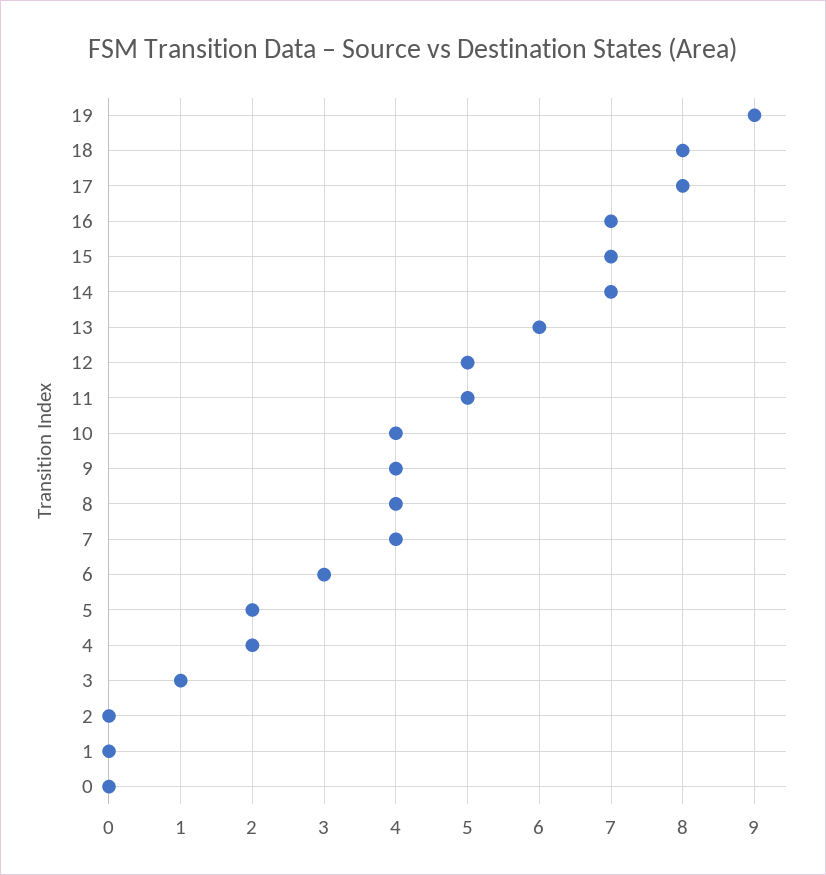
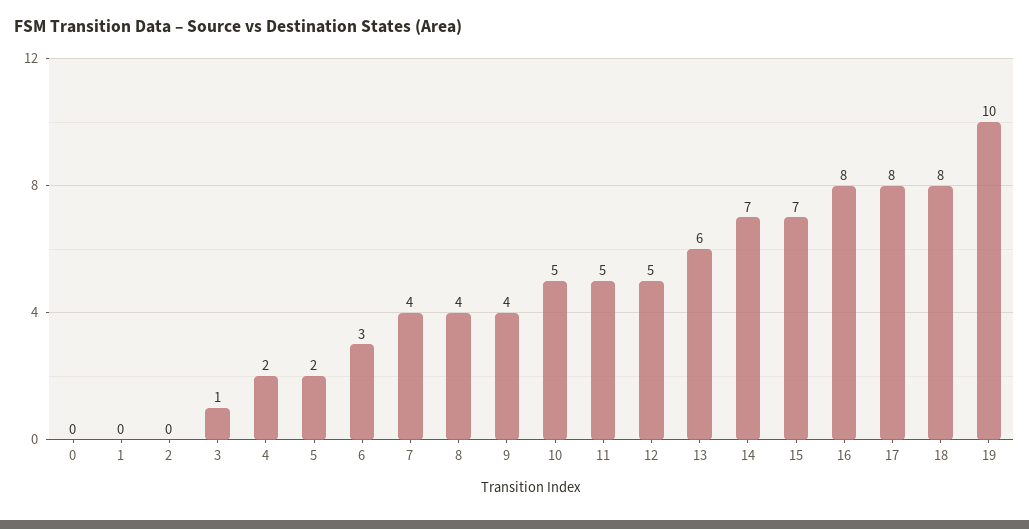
19: 9 -> 10
16: 7 -> 8
10: 4 -> 5

